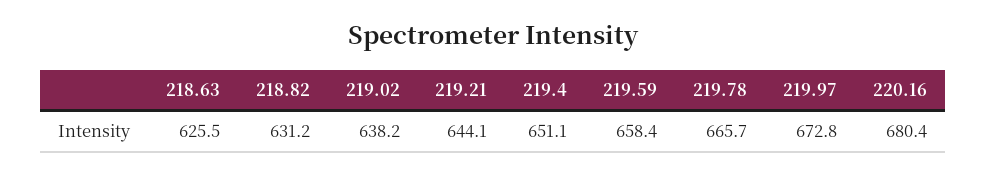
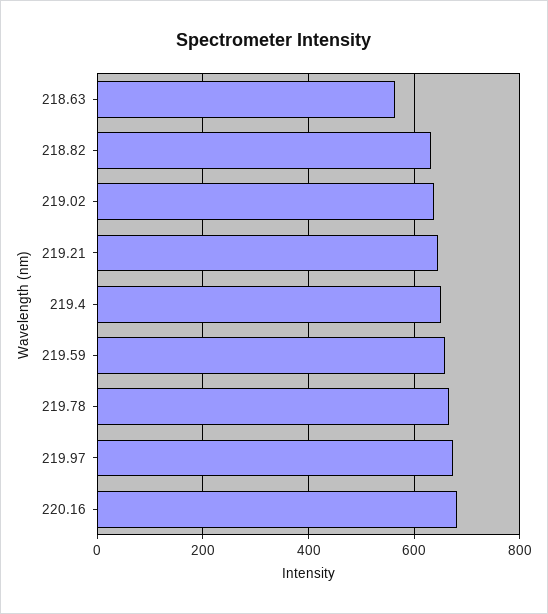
218.63: 625.5 -> 560

